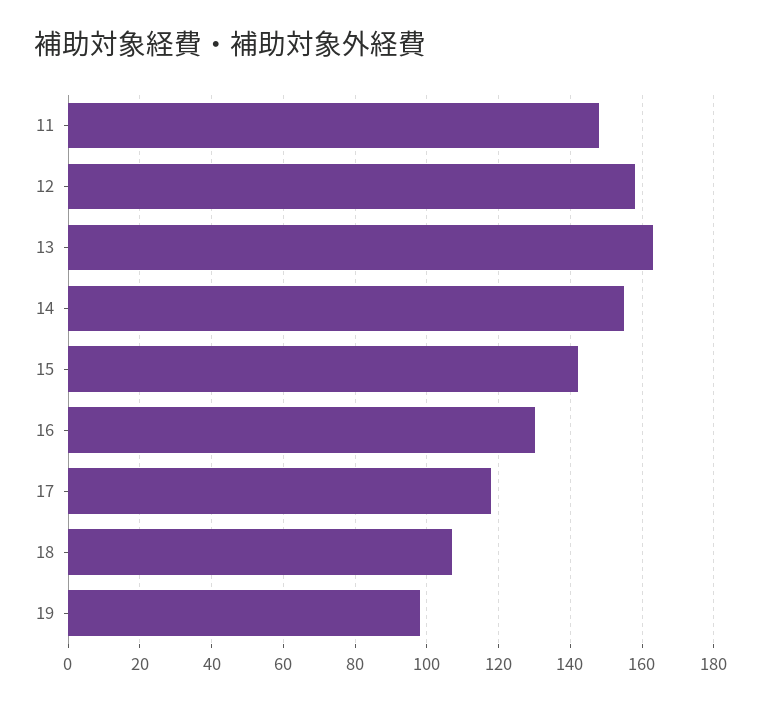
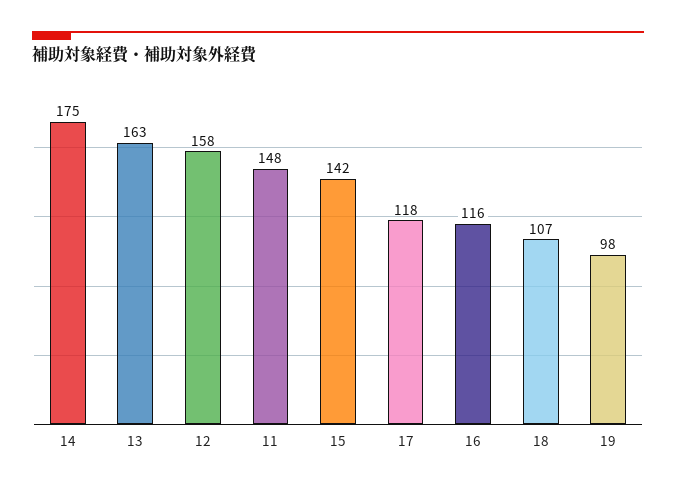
14: 155 -> 175
16: 130 -> 116

